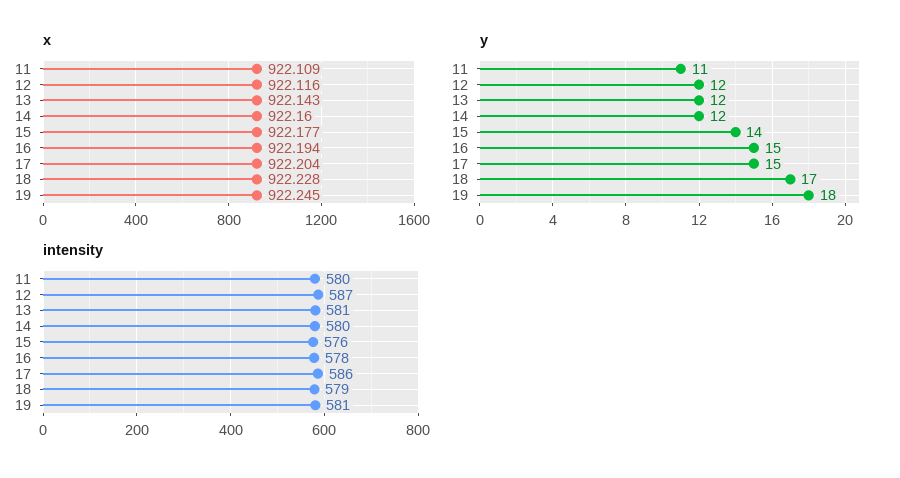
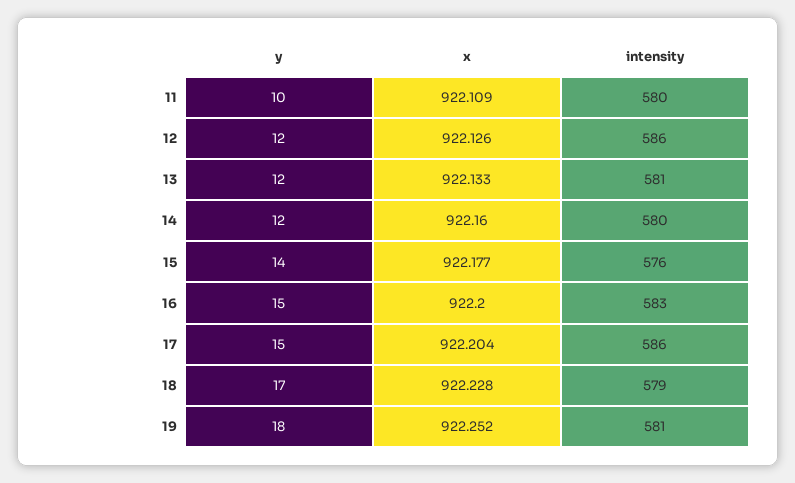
x, 12: 922.116 -> 922.126
x, 13: 922.143 -> 922.133
x, 16: 922.194 -> 922.2
x, 19: 922.245 -> 922.252
y, 11: 11 -> 10
intensity, 12: 587 -> 586
intensity, 16: 578 -> 583

